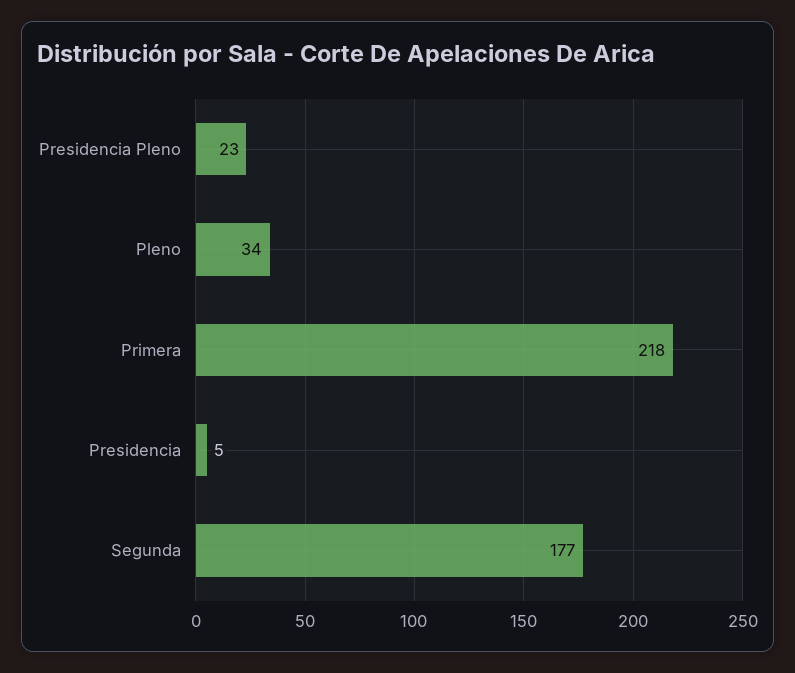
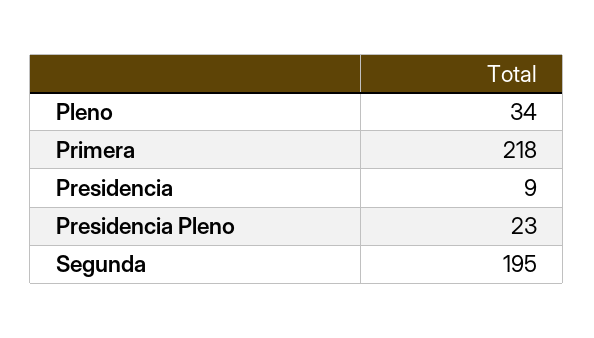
Presidencia: 5 -> 9
Segunda: 177 -> 195

